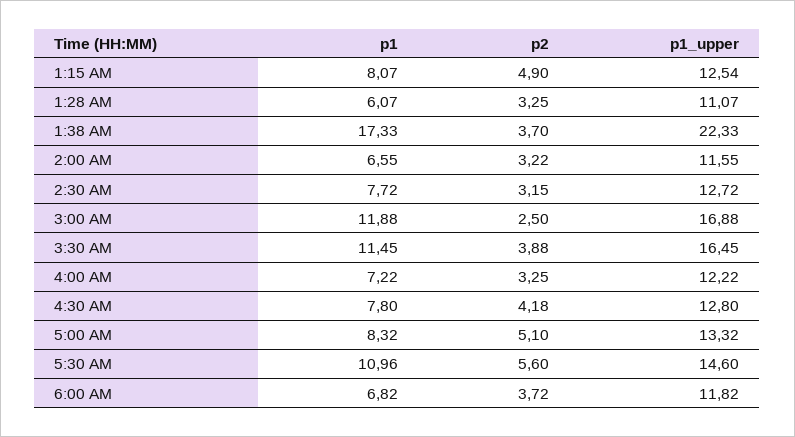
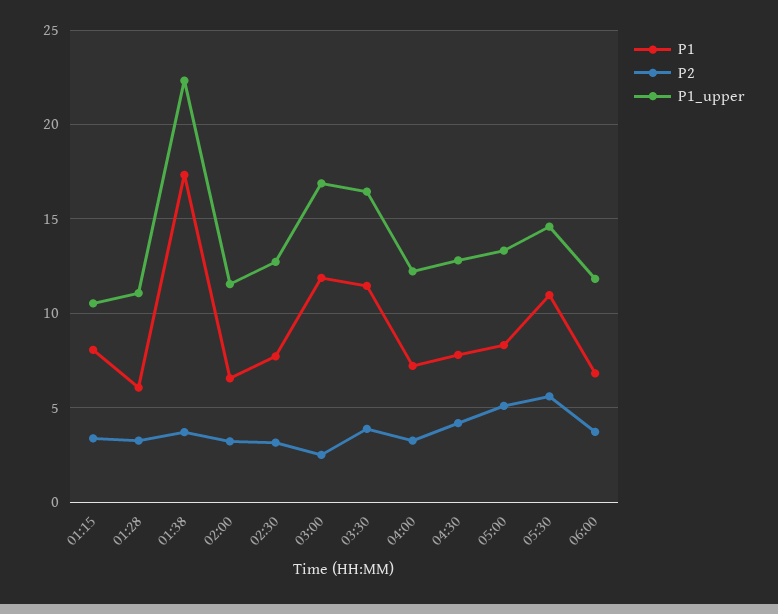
p2, 1:15 AM: 4.9 -> 3.5
p1_upper, 1:15 AM: 12.54 -> 10.5

